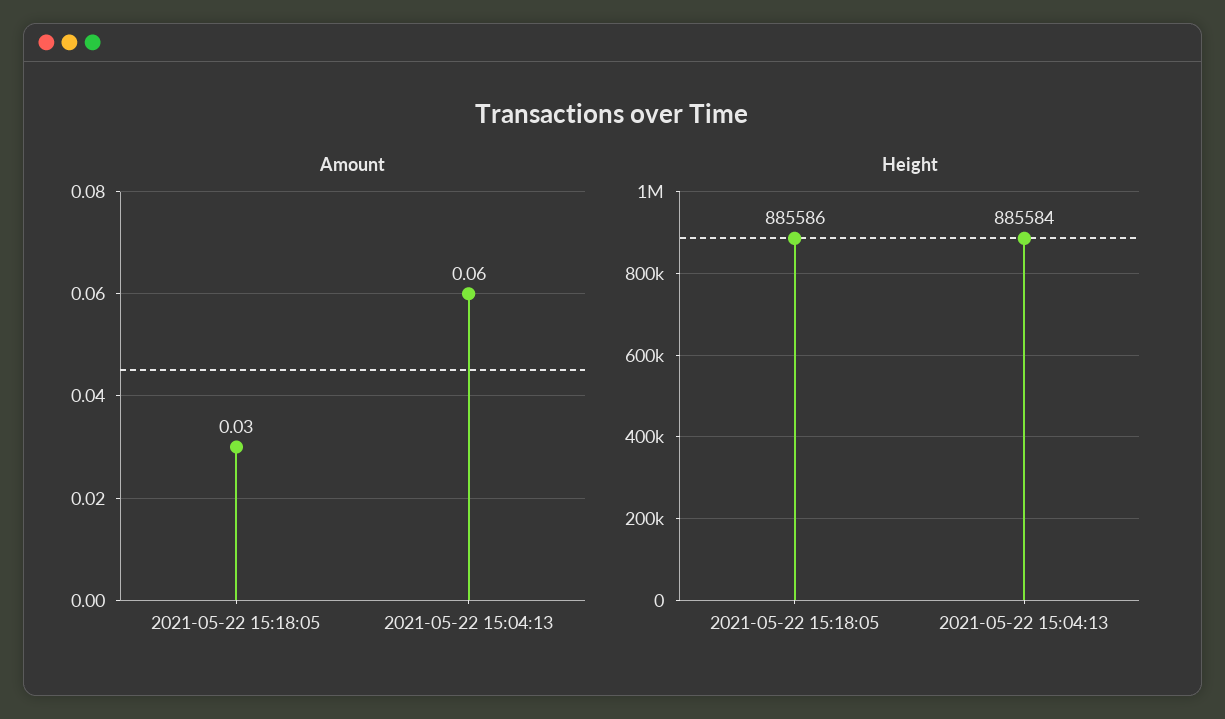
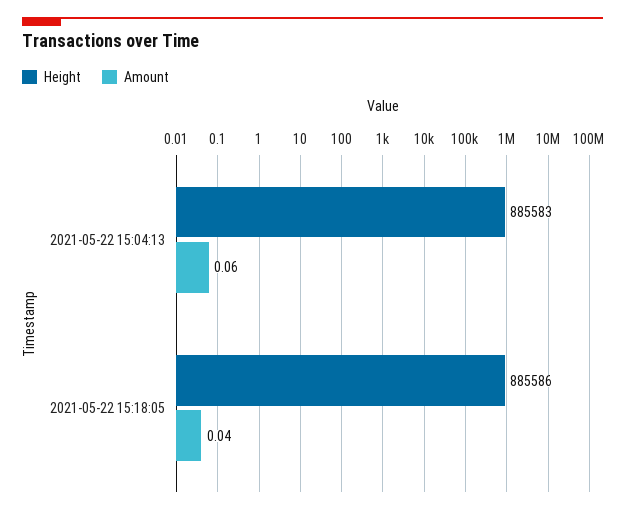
Amount, 2021-05-22 15:18:05: 0.03 -> 0.04
Height, 2021-05-22 15:04:13: 885584 -> 885583

